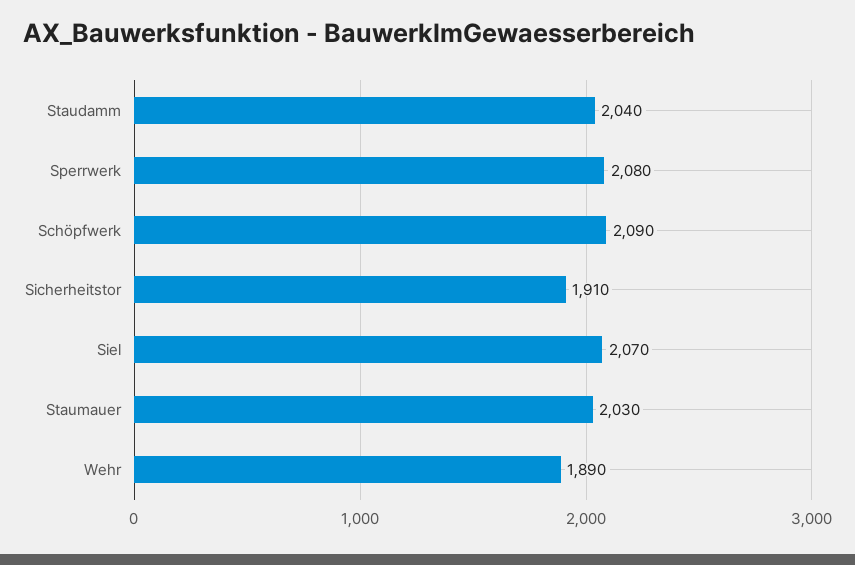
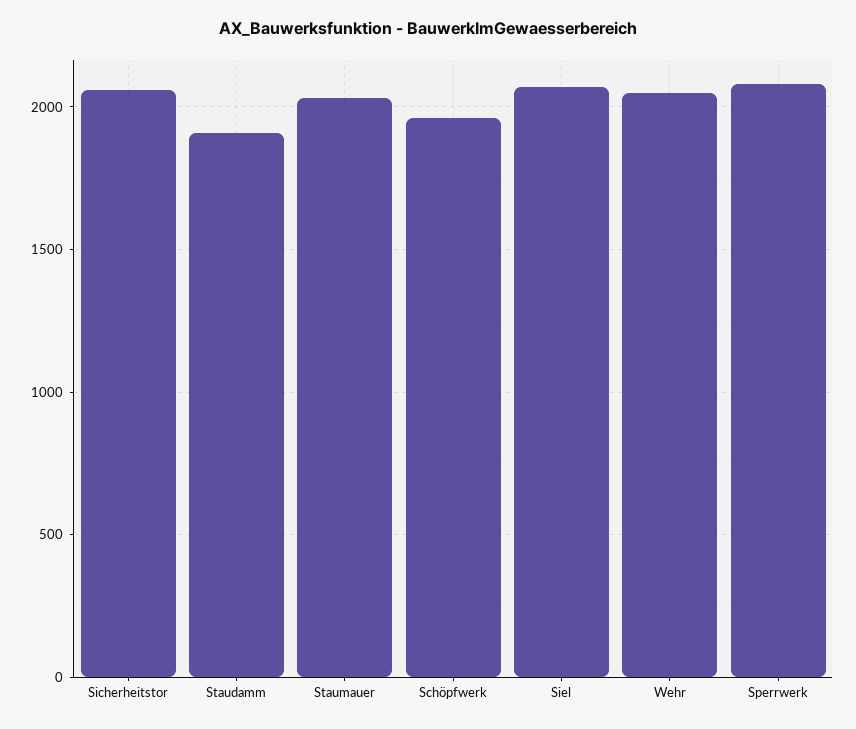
Staudamm: 2040 -> 1900
Schöpfwerk: 2090 -> 1950
Sicherheitstor: 1910 -> 2050
Wehr: 1890 -> 2050

